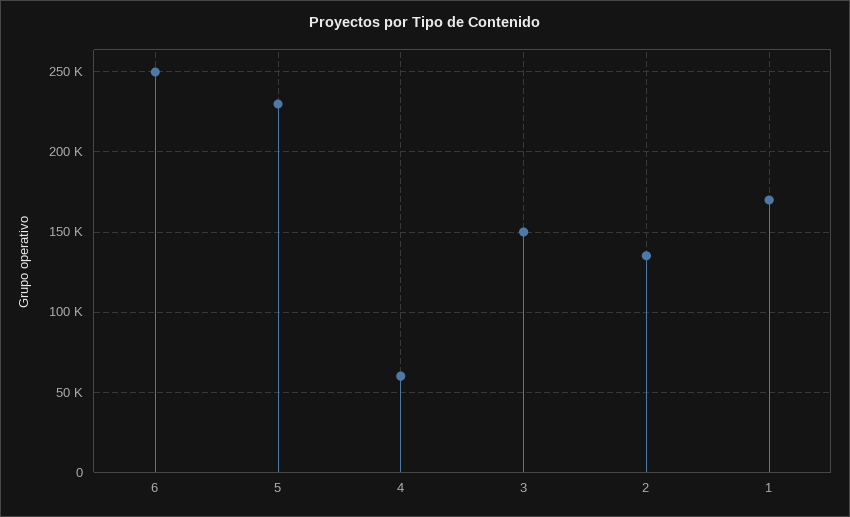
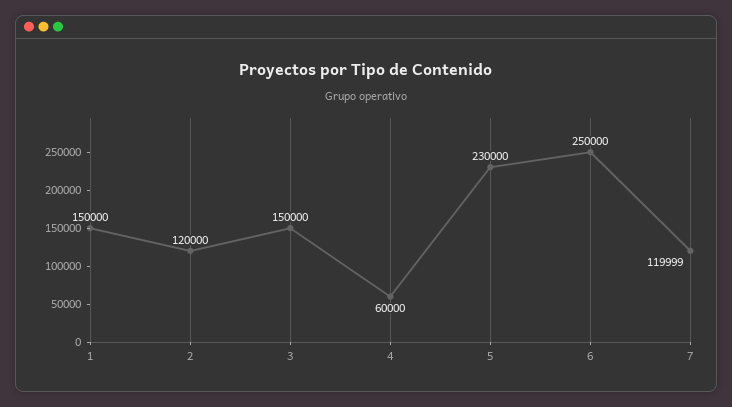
2: 135000 -> 120000
1: 170000 -> 150000
7: none -> 119999

